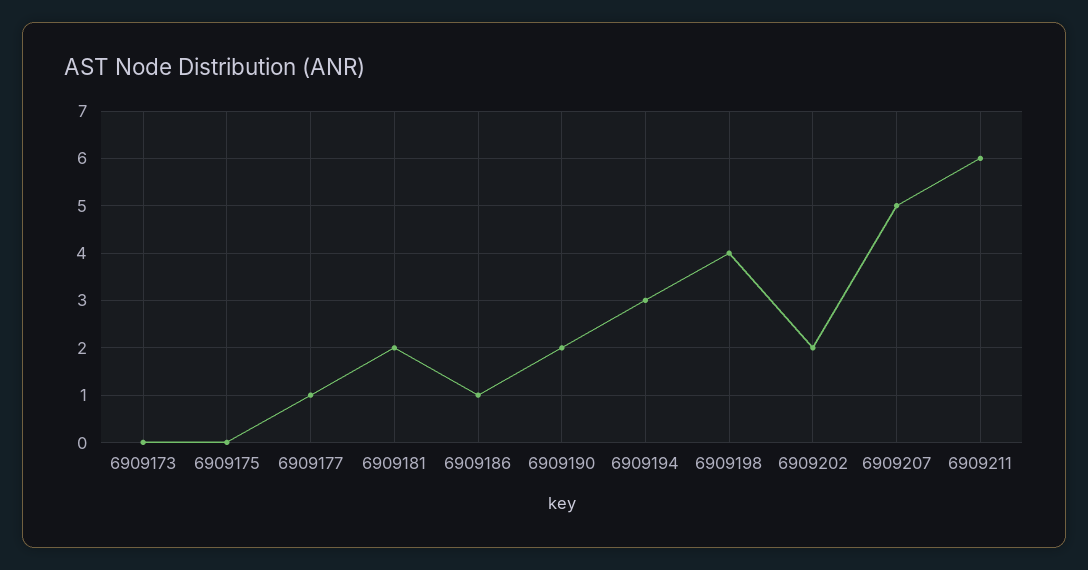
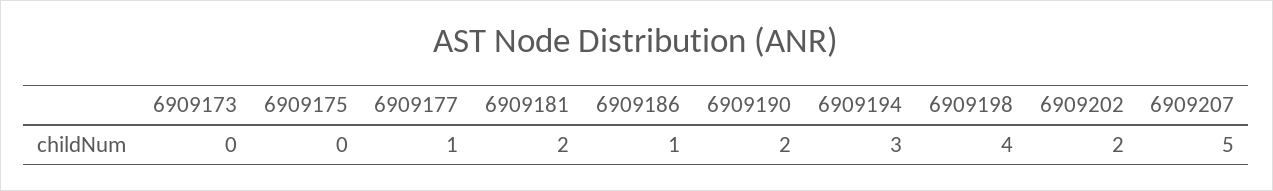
6909211: 6 -> none

